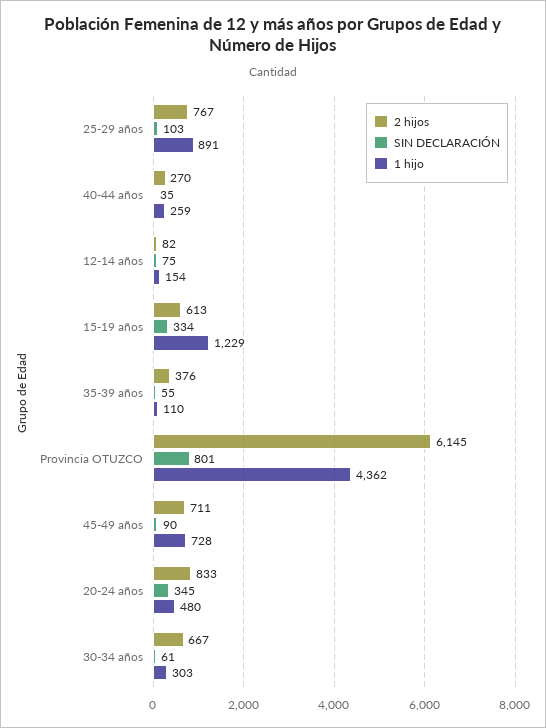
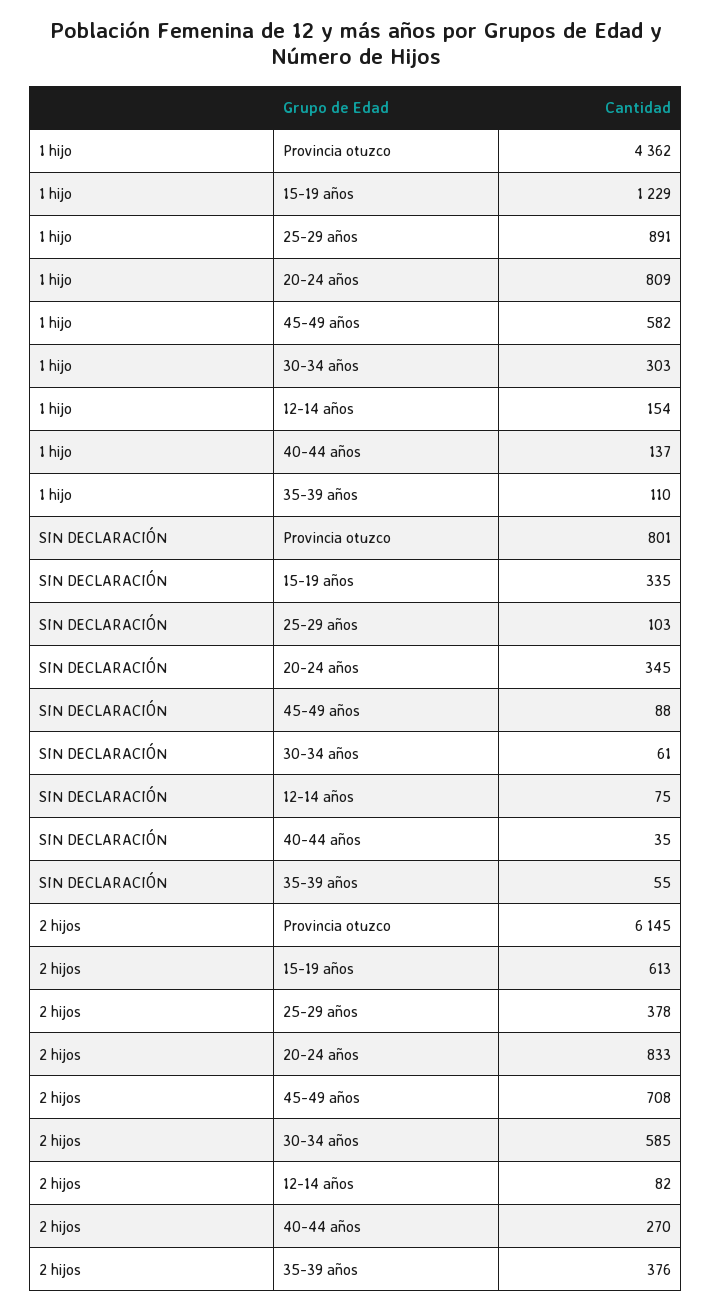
2 hijos, 25-29 años: 767 -> 378
1 hijo, 40-44 años: 259 -> 137
SIN DECLARACIÓN, 15-19 años: 334 -> 335
2 hijos, 45-49 años: 711 -> 708
SIN DECLARACIÓN, 45-49 años: 90 -> 88
1 hijo, 45-49 años: 728 -> 582
1 hijo, 20-24 años: 480 -> 809
2 hijos, 30-34 años: 667 -> 585

